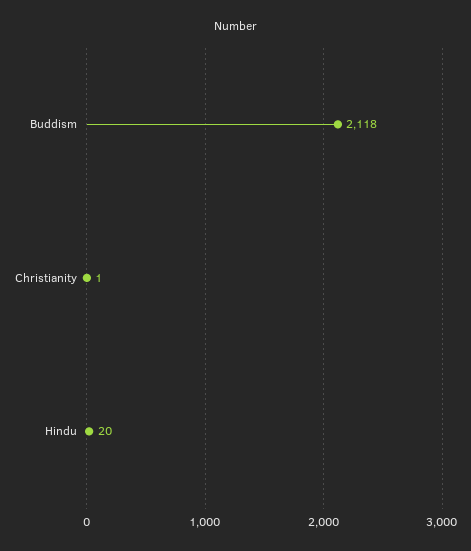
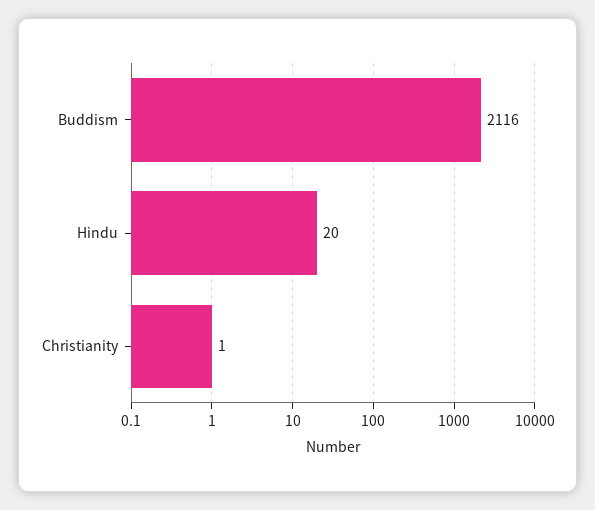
Buddism: 2118 -> 2116

